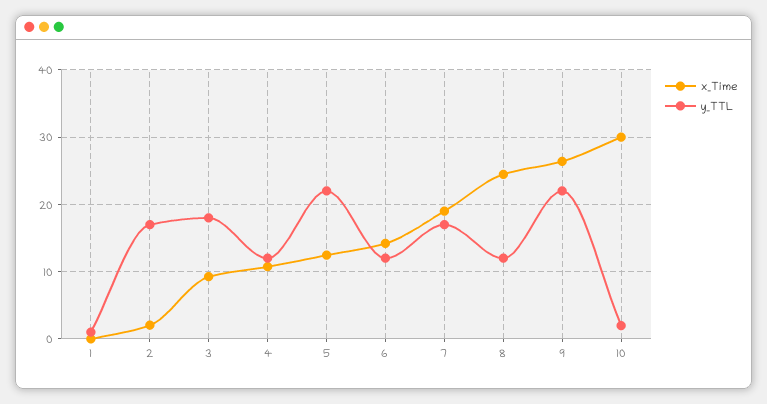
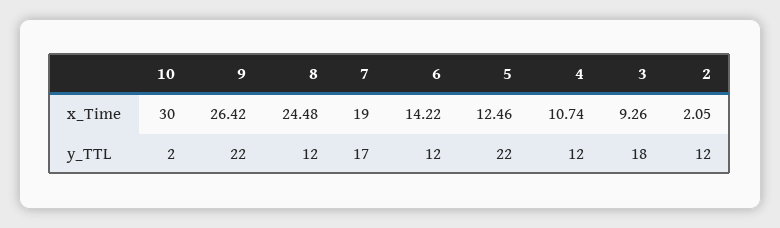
x_Time, 1: 0 -> none
y_TTL, 1: 1 -> none
y_TTL, 2: 17 -> 12

